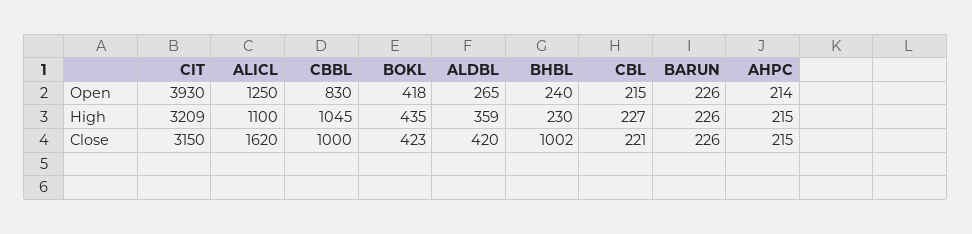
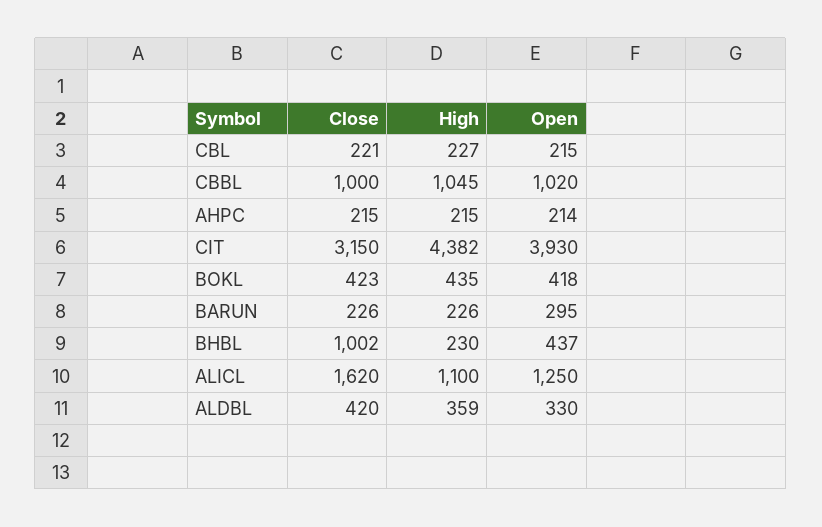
CBBL, Open: 830 -> 1020
ALDBL, Open: 265 -> 330
BHBL, Open: 240 -> 437
BARUN, Open: 226 -> 295
CIT, High: 3209 -> 4382

